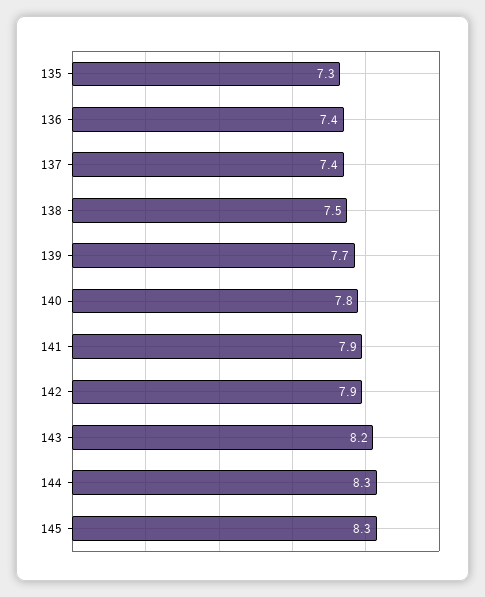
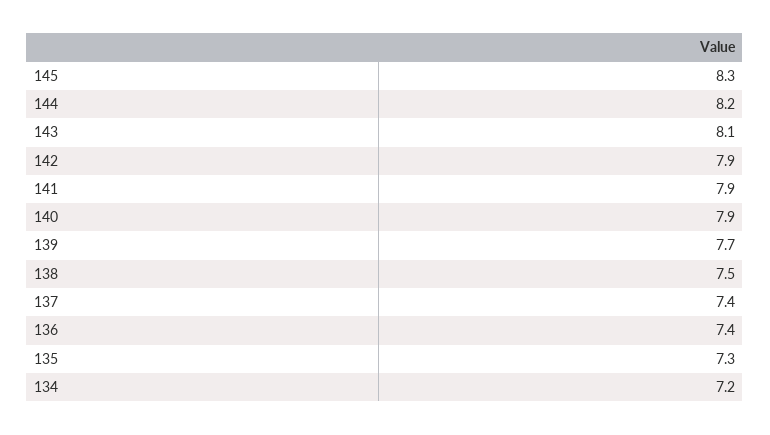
140: 7.8 -> 7.9
143: 8.2 -> 8.1
144: 8.3 -> 8.2
134: none -> 7.2

